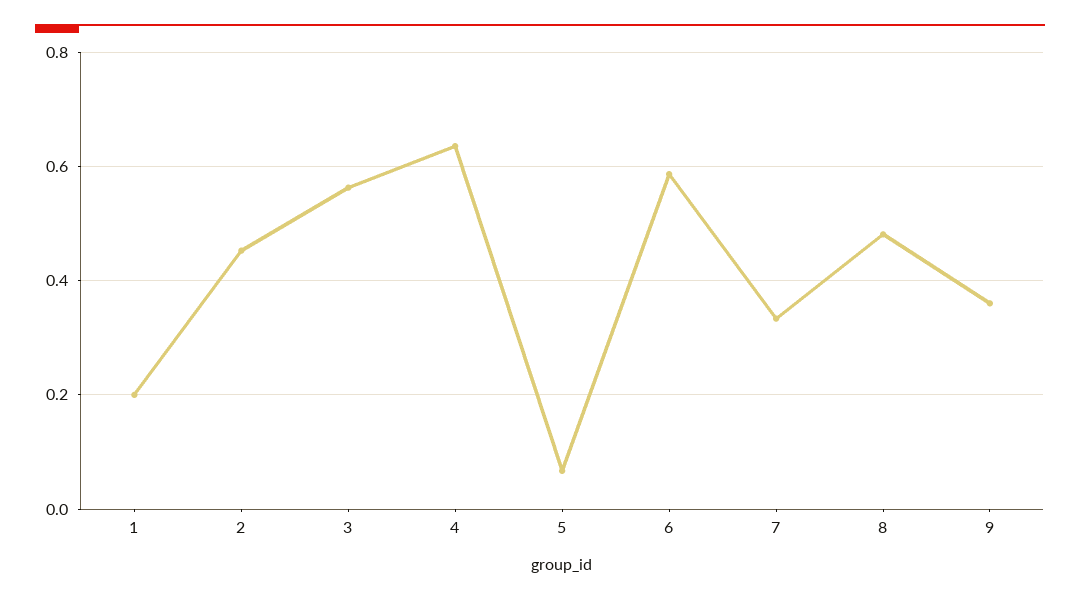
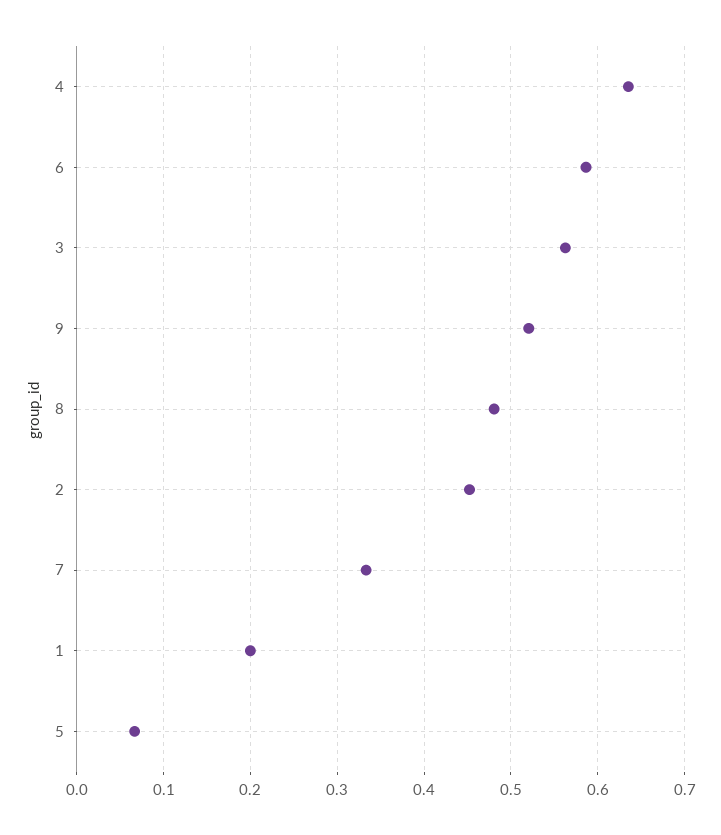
9: 0.36 -> 0.52

